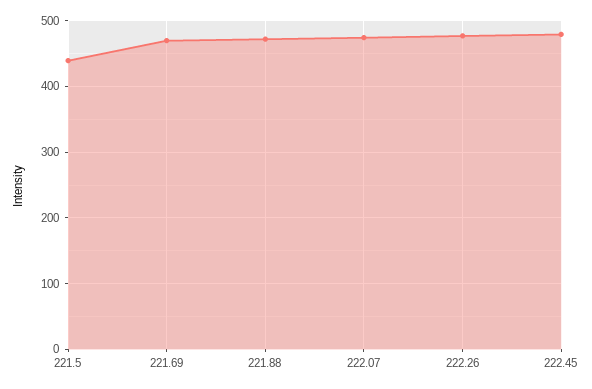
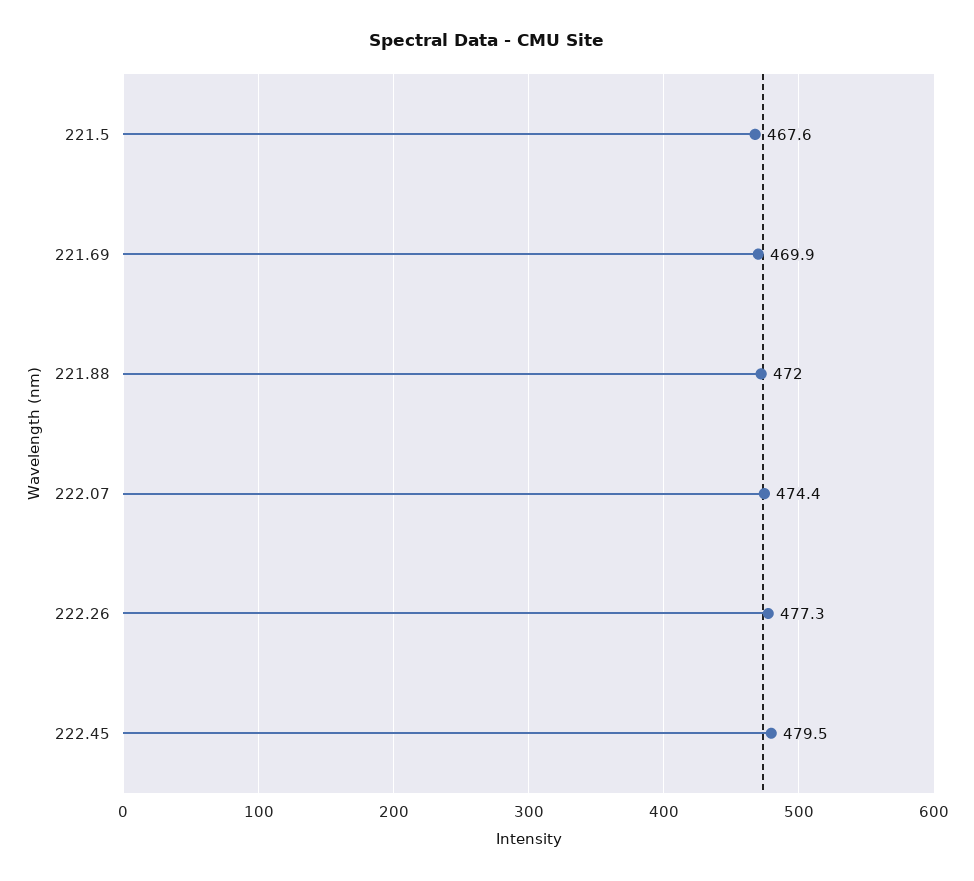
221.5: 440 -> 467.6

